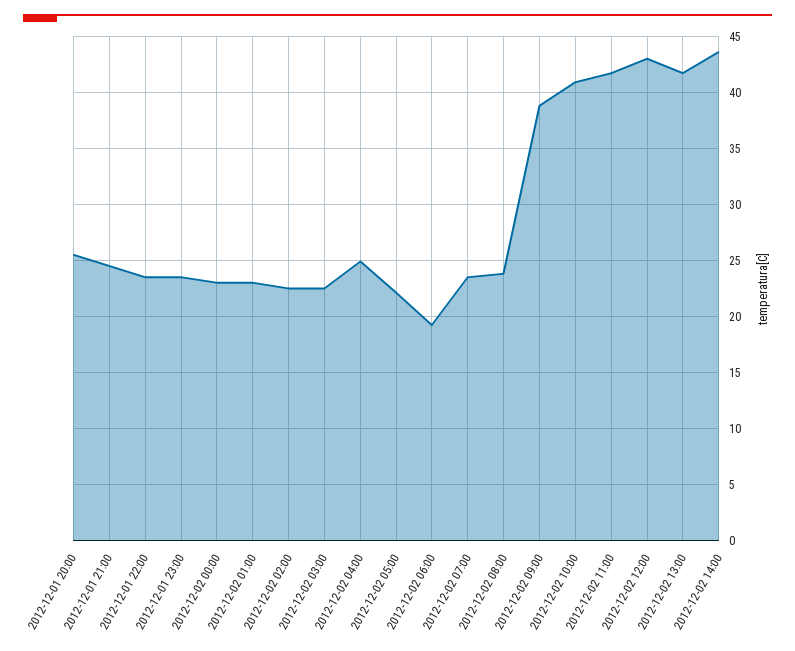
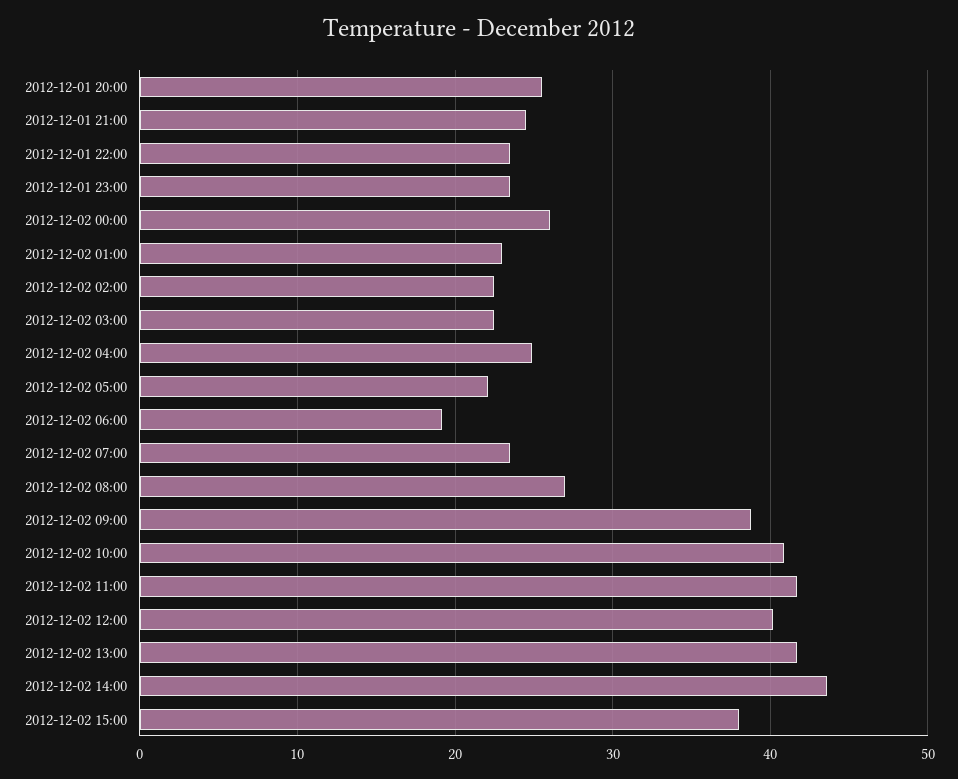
2012-12-02 00:00: 23 -> 26
2012-12-02 08:00: 24 -> 27
2012-12-02 12:00: 43 -> 40
2012-12-02 15:00: none -> 38

